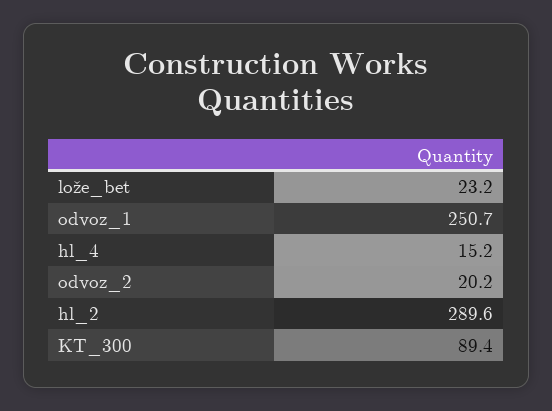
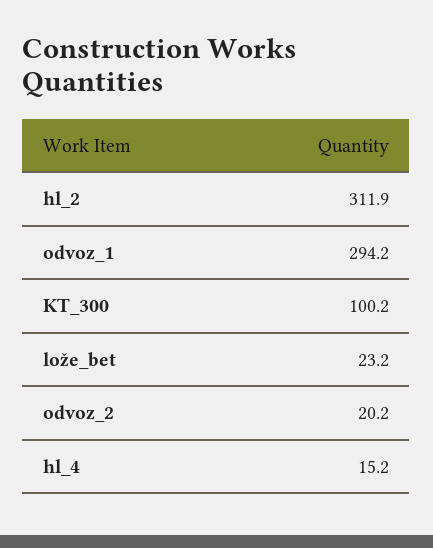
odvoz_1: 250.7 -> 294.2
hl_2: 289.6 -> 311.9
KT_300: 89.4 -> 100.2

